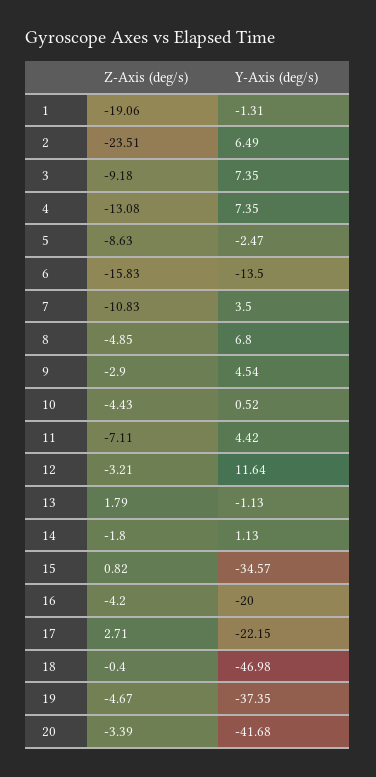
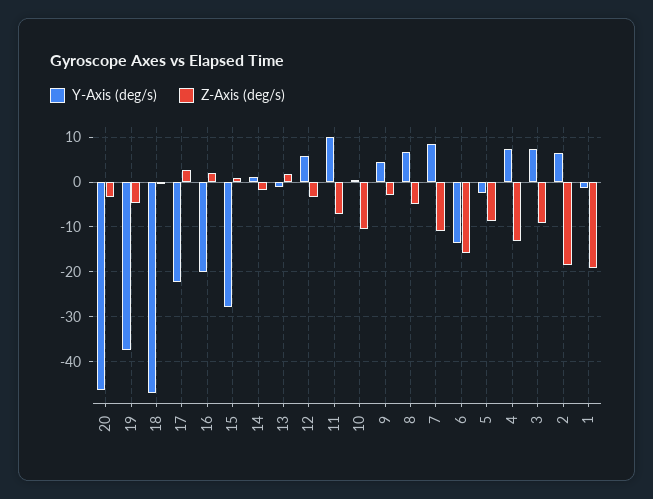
Z-Axis (deg/s), 2: -23.51 -> -18
Y-Axis (deg/s), 7: 3.5 -> 8
Z-Axis (deg/s), 10: -4.43 -> -10
Y-Axis (deg/s), 11: 4.42 -> 10
Y-Axis (deg/s), 12: 11.64 -> 6
Y-Axis (deg/s), 15: -34.57 -> -28
Z-Axis (deg/s), 16: -4.2 -> 2
Y-Axis (deg/s), 20: -41.68 -> -46

